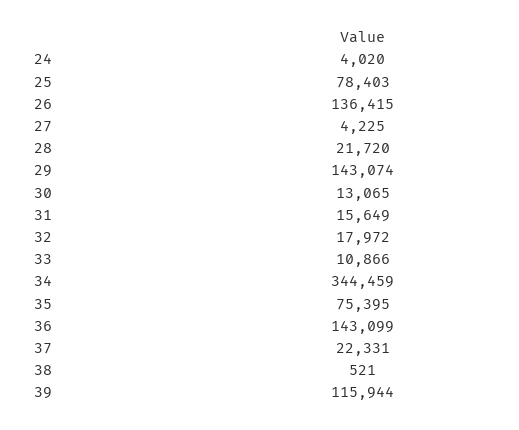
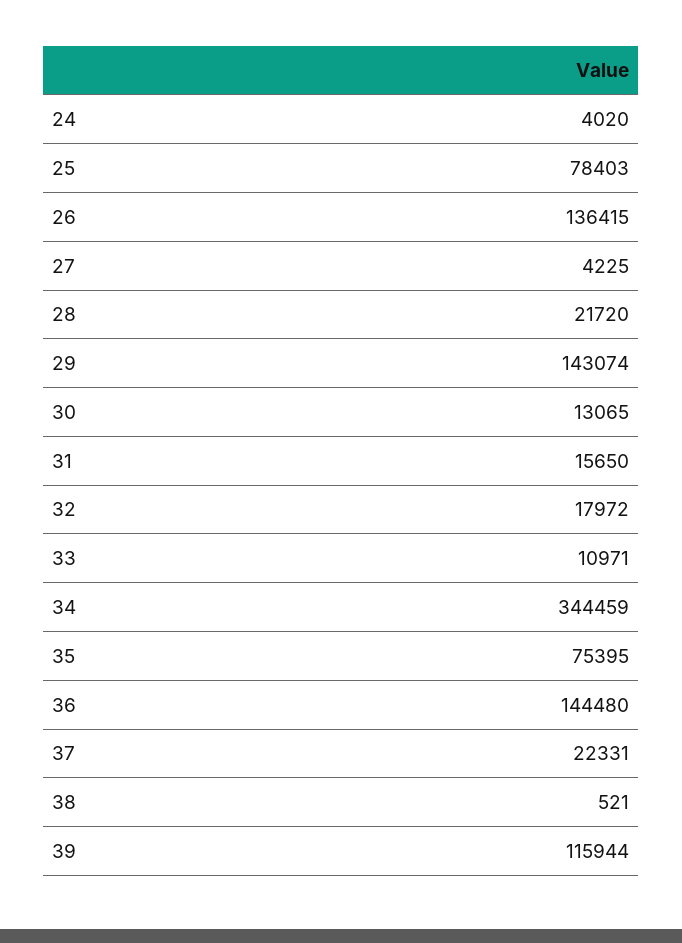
31: 15649 -> 15650
33: 10866 -> 10971
36: 143099 -> 144480

